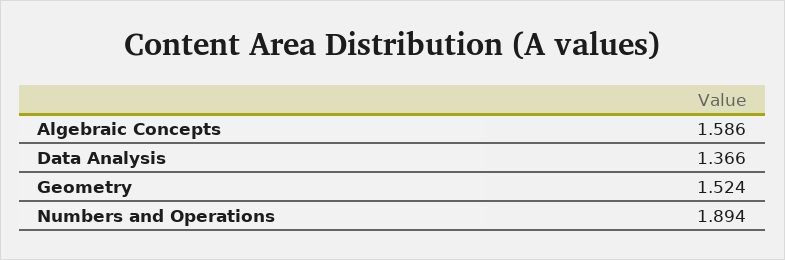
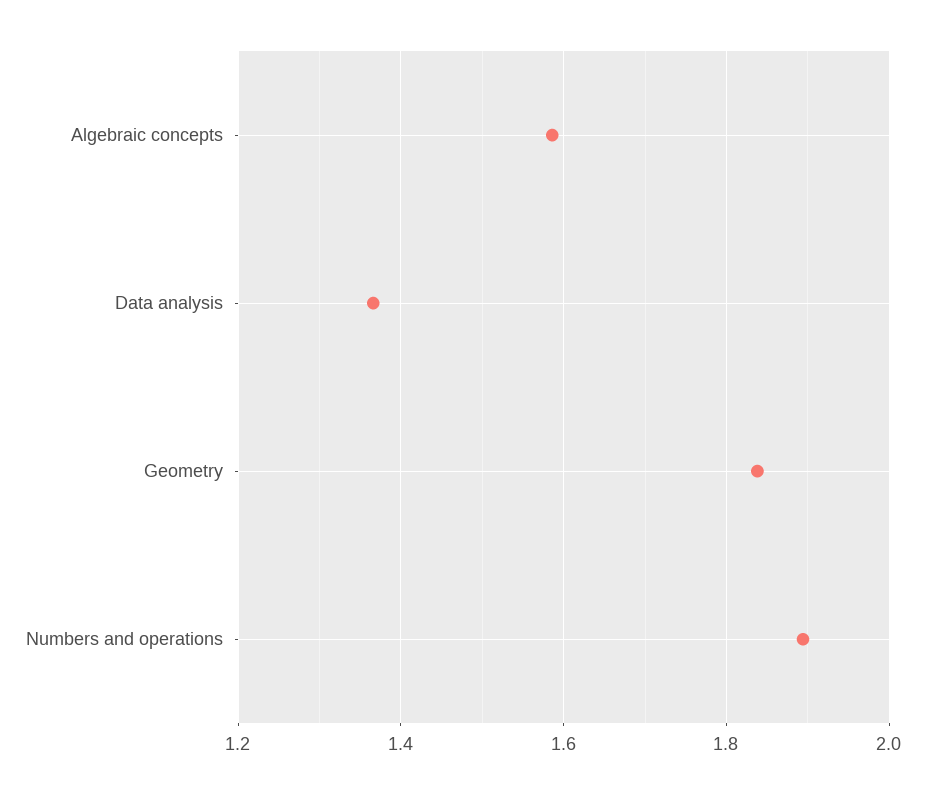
Geometry: 1.524 -> 1.84

